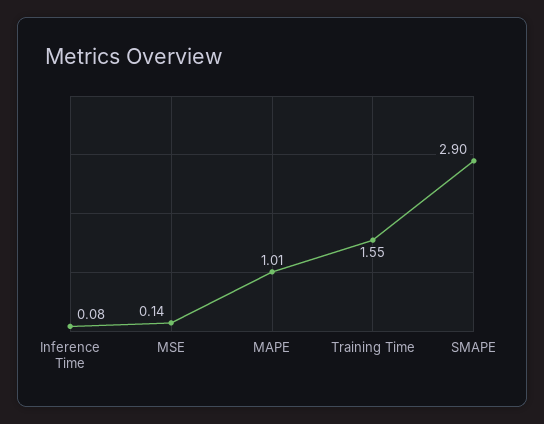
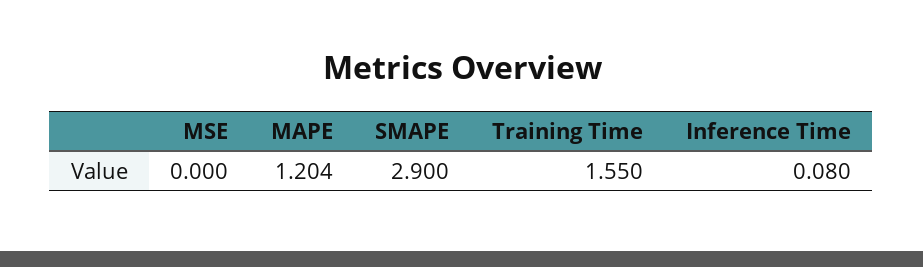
MSE: 0.14 -> 0
MAPE: 1.01 -> 1.204

